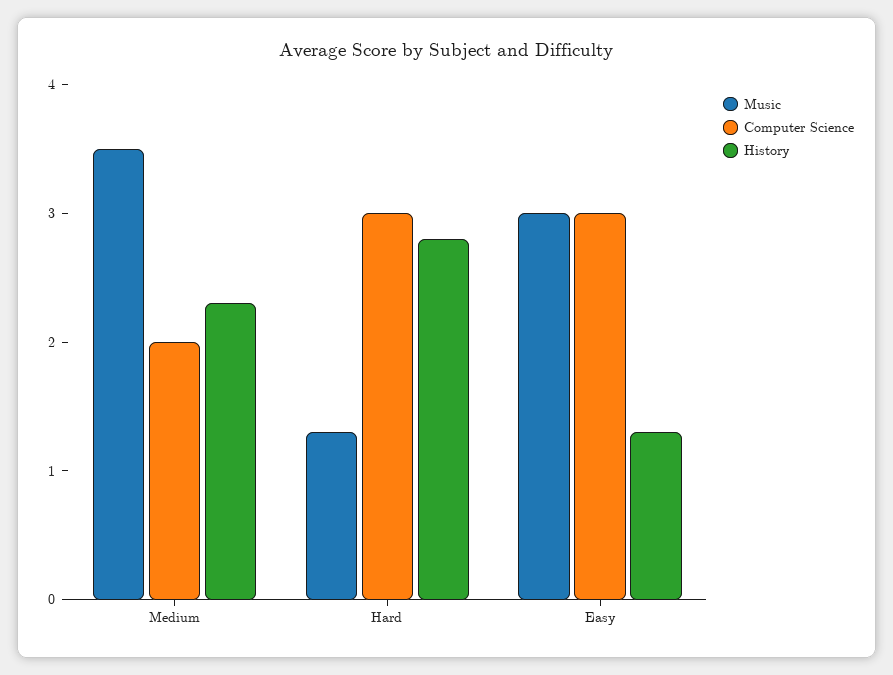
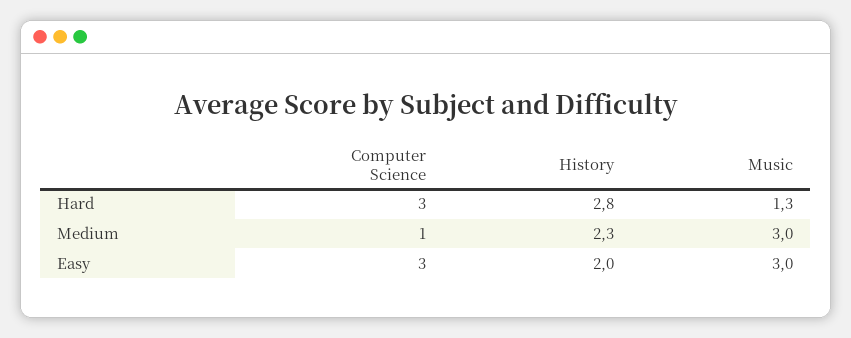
Music, Medium: 3.5 -> 3
Computer Science, Medium: 2 -> 1
History, Easy: 1.3 -> 2

